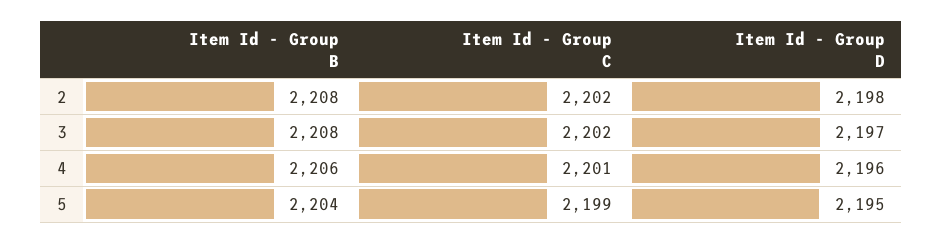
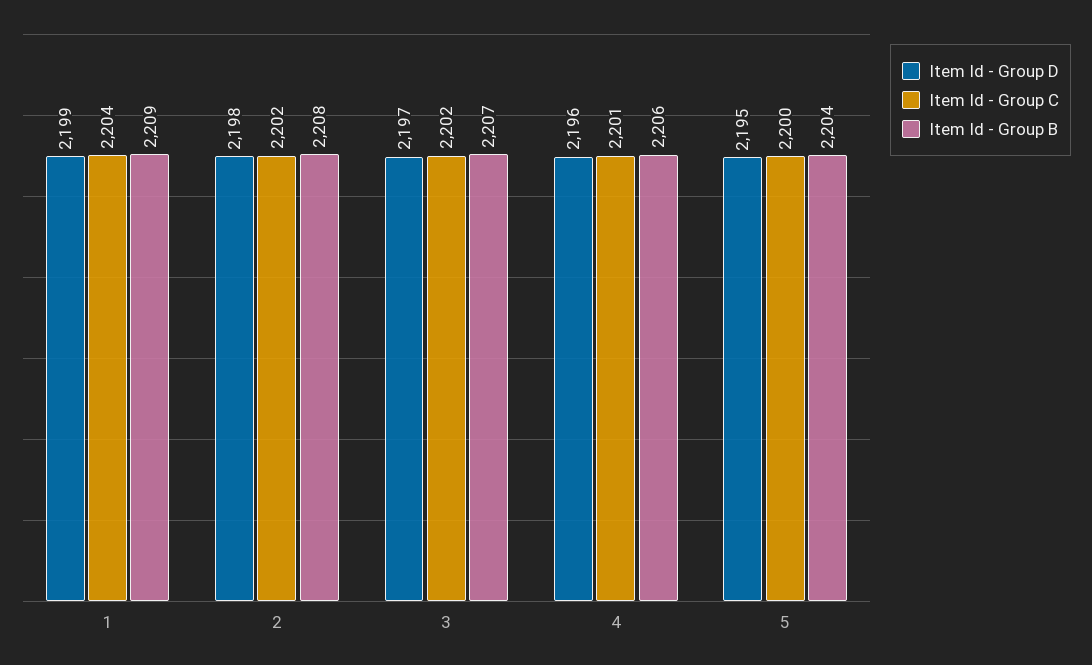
Item Id - Group B, 3: 2208 -> 2207
Item Id - Group C, 5: 2199 -> 2200
Item Id - Group D, 1: none -> 2199
Item Id - Group C, 1: none -> 2204
Item Id - Group B, 1: none -> 2209

